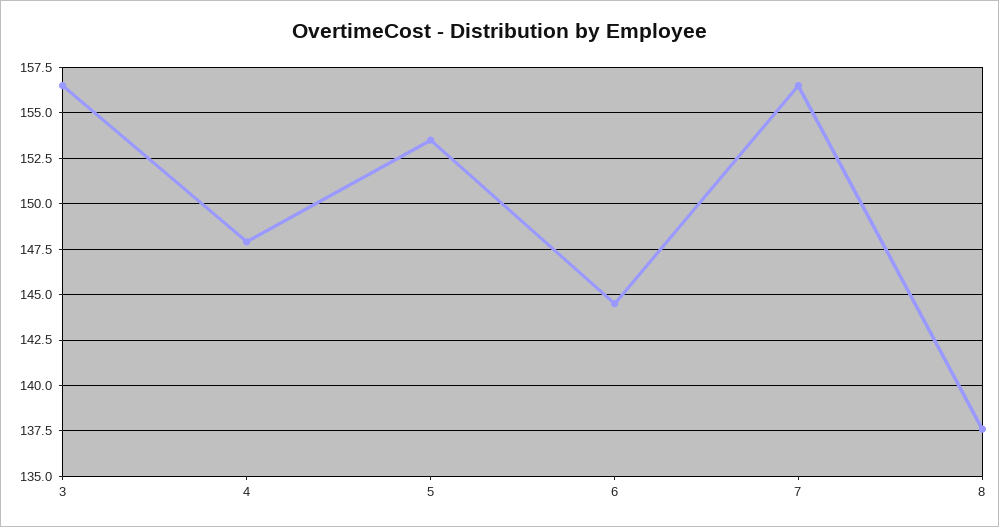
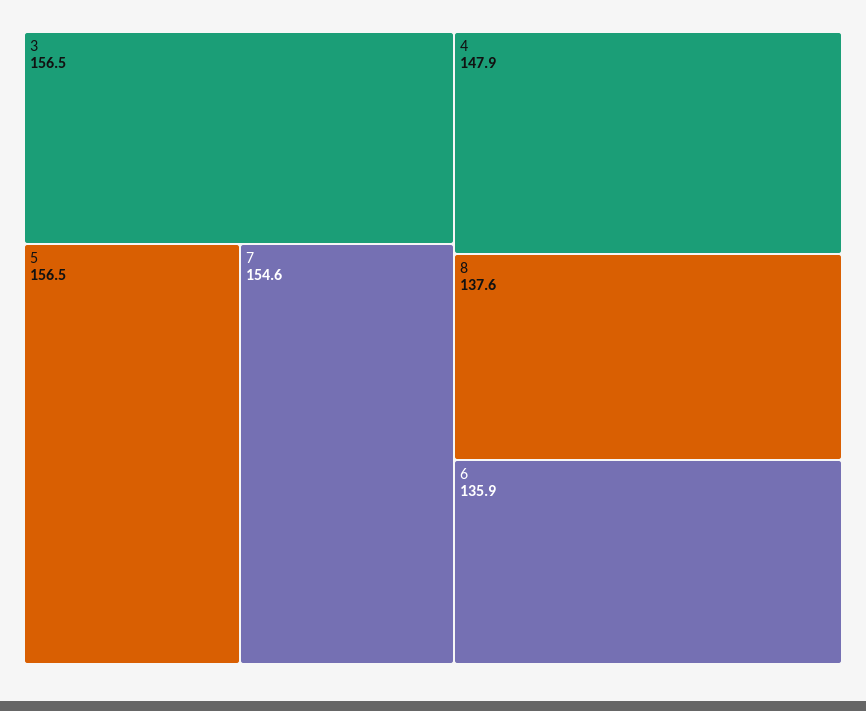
5: 153.5 -> 156.5
6: 144.5 -> 135.9
7: 156.5 -> 154.6

